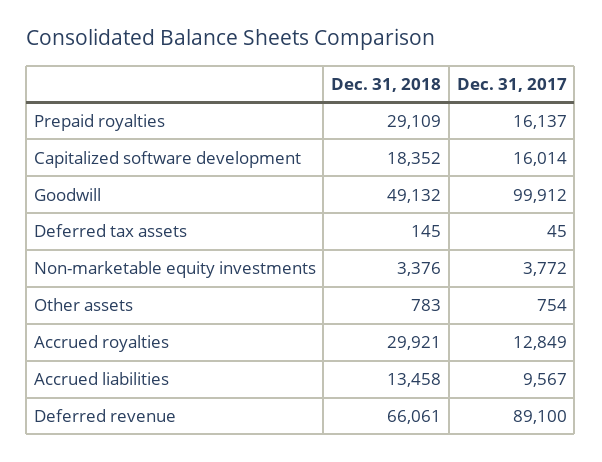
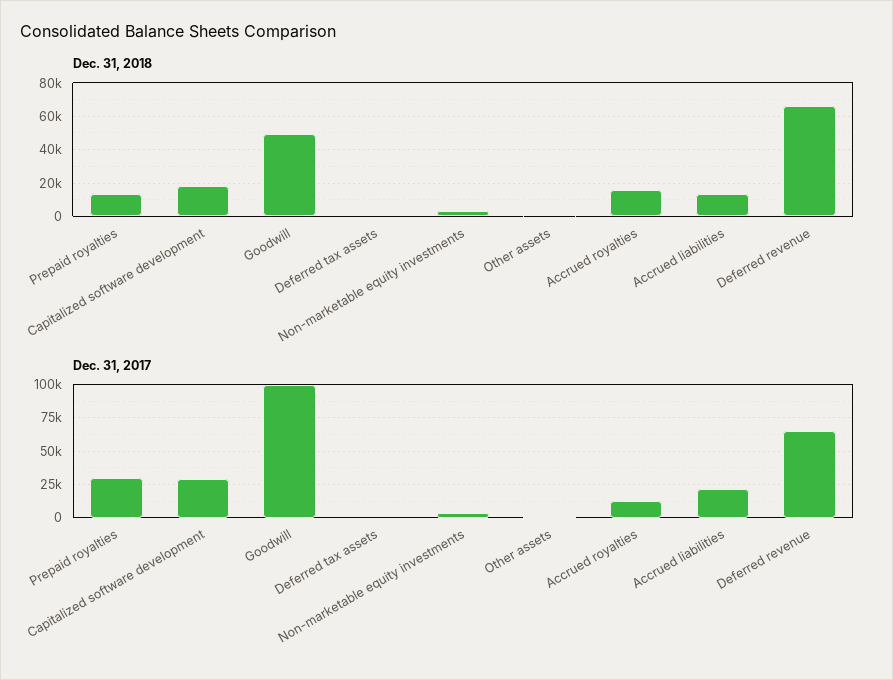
Dec. 31, 2018, Prepaid royalties: 29109 -> 15000
Dec. 31, 2017, Prepaid royalties: 16137 -> 30000
Dec. 31, 2017, Capitalized software development: 16014 -> 30000
Dec. 31, 2018, Accrued royalties: 29921 -> 15000
Dec. 31, 2017, Accrued liabilities: 9567 -> 20000
Dec. 31, 2017, Deferred revenue: 89100 -> 65000

